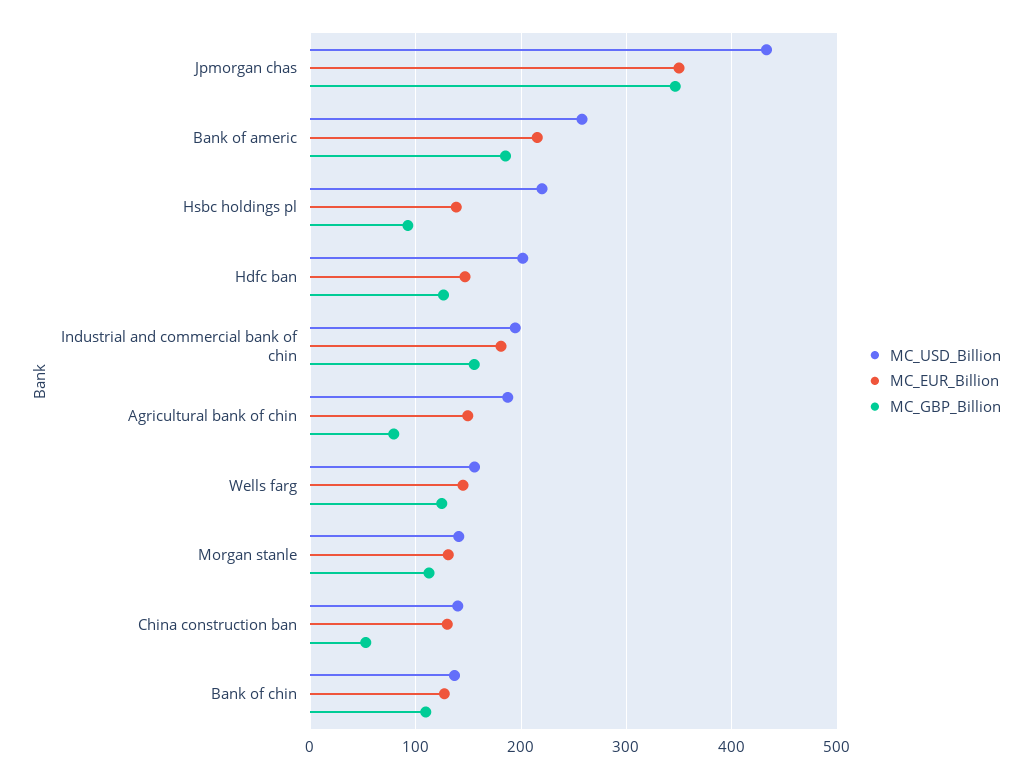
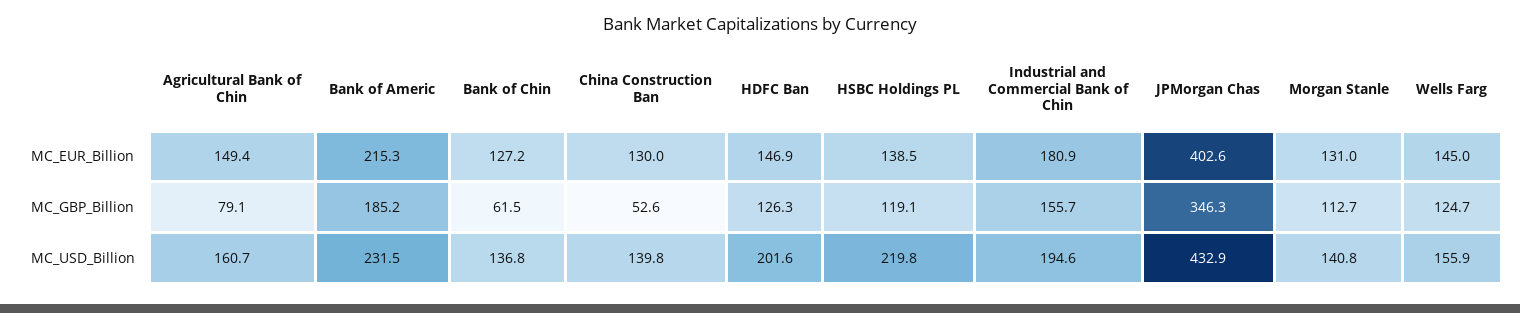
MC_EUR_Billion, Jpmorgan chas: 350 -> 402.6
MC_USD_Billion, Bank of americ: 260 -> 231.5
MC_GBP_Billion, Hsbc holdings pl: 90 -> 119.1
MC_USD_Billion, Agricultural bank of chin: 190 -> 160.7
MC_GBP_Billion, Bank of chin: 110 -> 61.5

